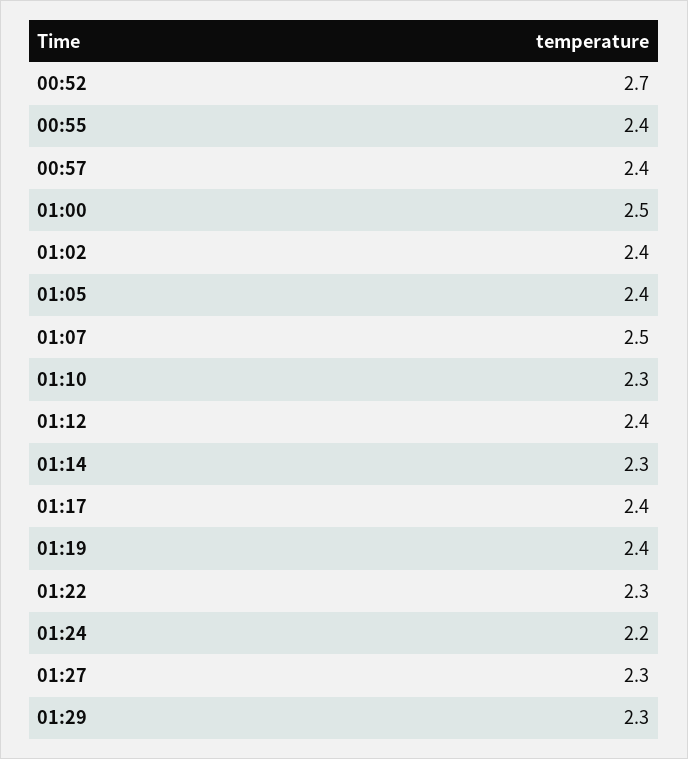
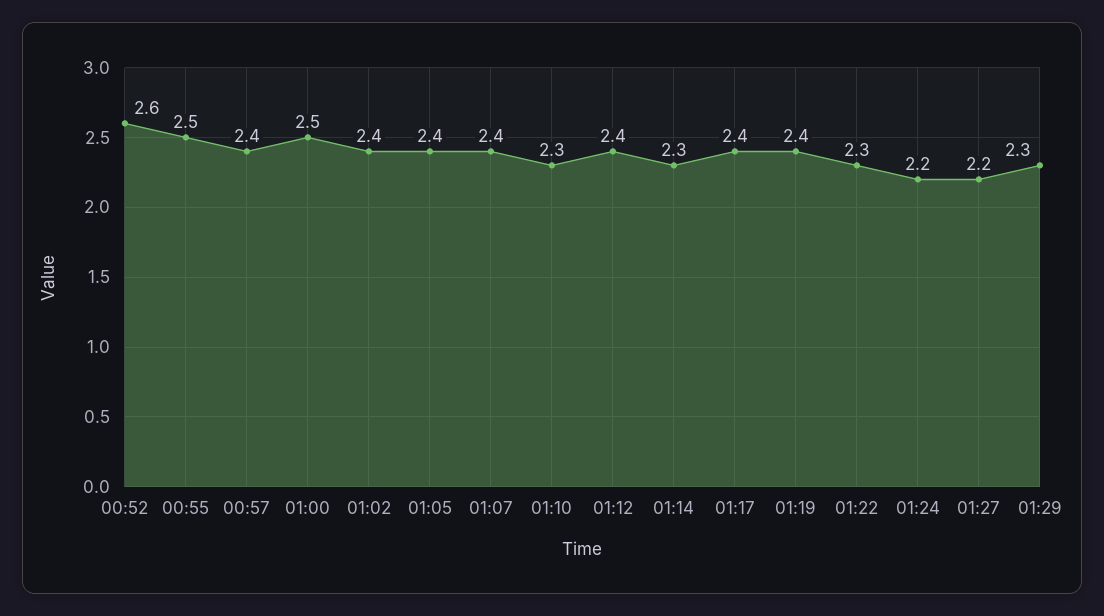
00:52: 2.7 -> 2.6
00:55: 2.4 -> 2.5
01:07: 2.5 -> 2.4
01:27: 2.3 -> 2.2

